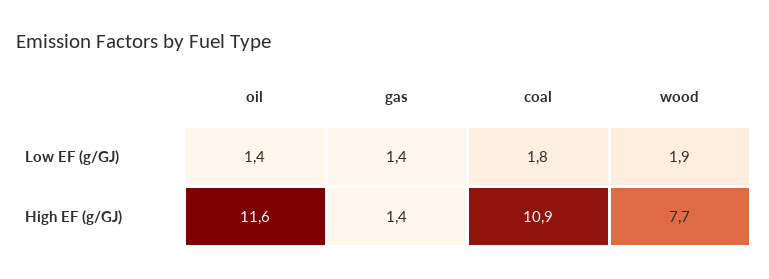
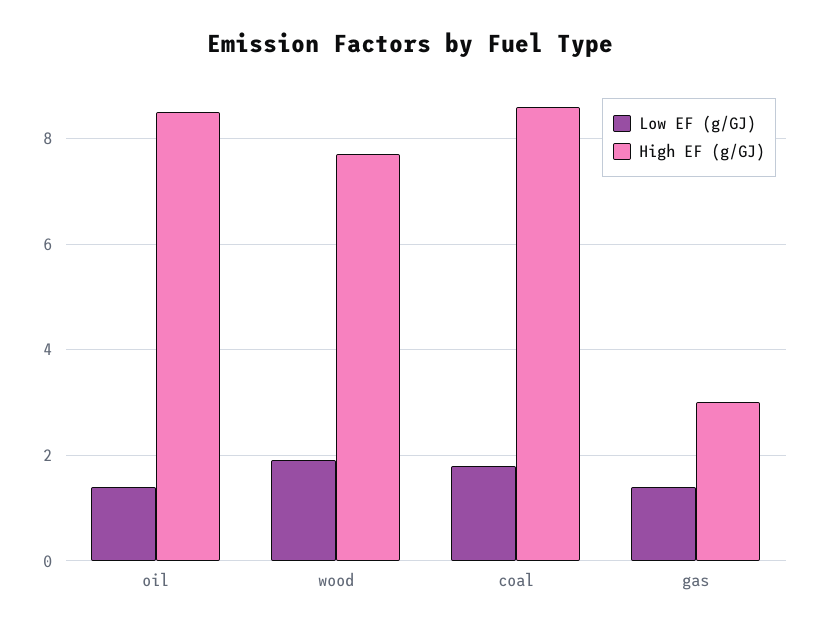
High EF (g/GJ), oil: 11.6 -> 8.5
High EF (g/GJ), gas: 1.4 -> 3
High EF (g/GJ), coal: 10.9 -> 8.5

